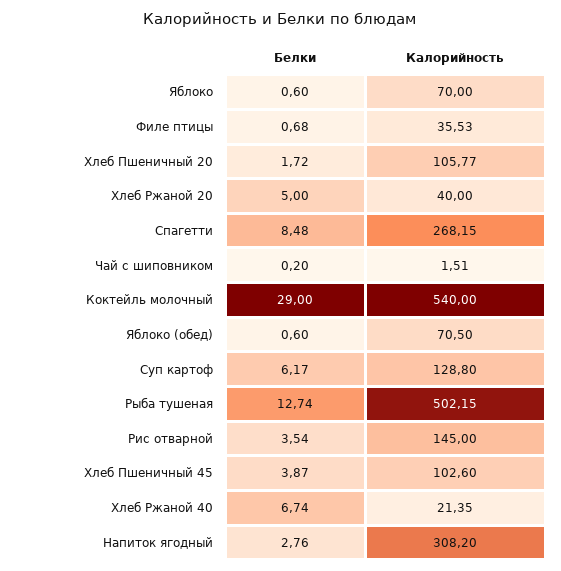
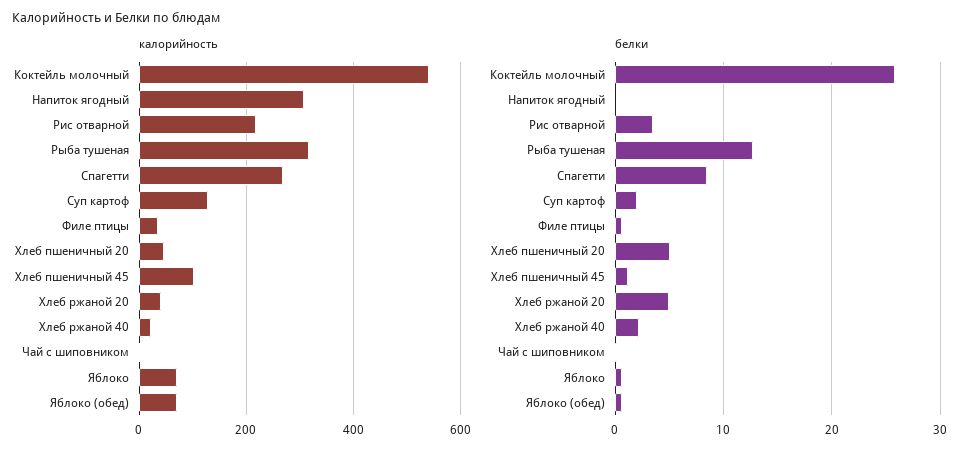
Белки, Хлеб Пшеничный 20: 1.72 -> 5
Калорийность, Хлеб Пшеничный 20: 105.77 -> 40
Белки, Коктейль молочный: 29 -> 26
Белки, Суп картоф: 6.17 -> 2
Калорийность, Рыба тушеная: 502.15 -> 320
Калорийность, Рис отварной: 145 -> 220
Белки, Хлеб Пшеничный 45: 3.87 -> 1
Белки, Хлеб Ржаной 40: 6.74 -> 2
Белки, Напиток ягодный: 2.76 -> 0

